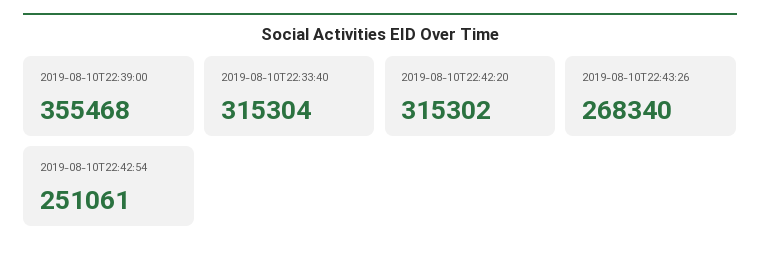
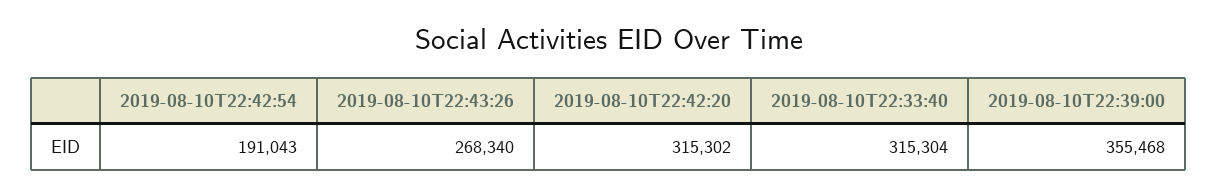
2019-08-10T22:42:54: 251061 -> 191043

